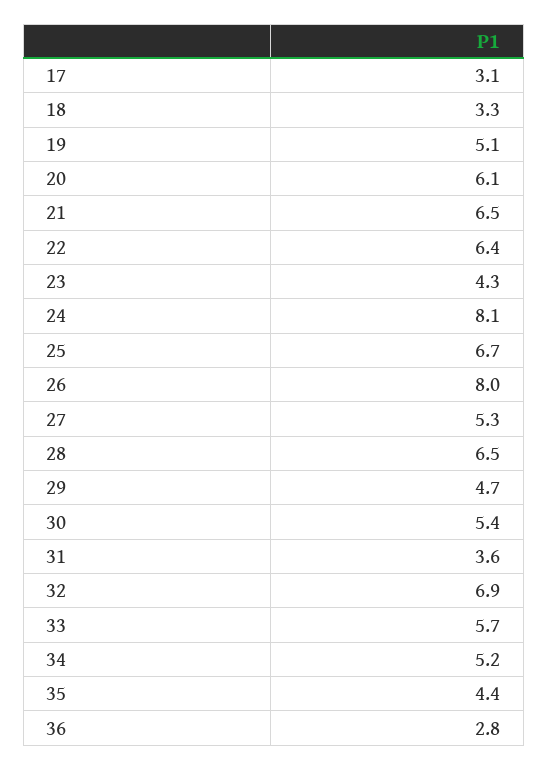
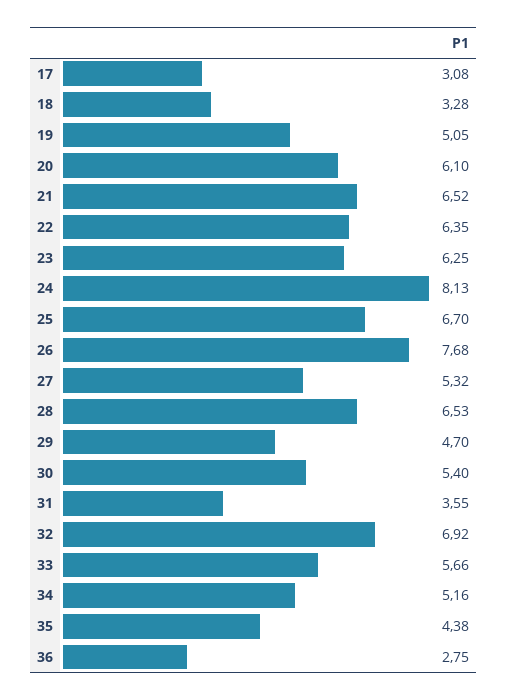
23: 4.3 -> 6.25
26: 8 -> 7.68

